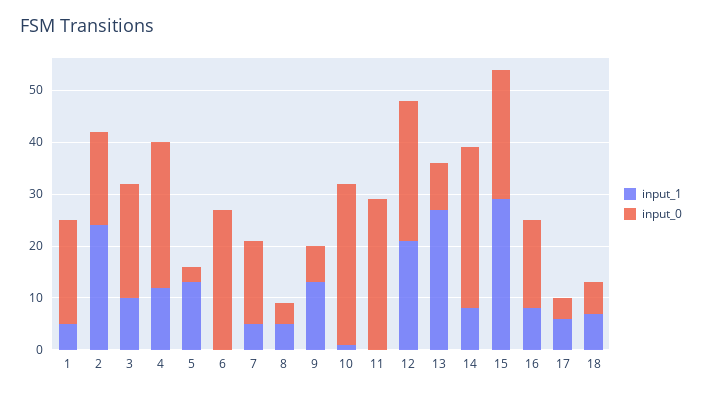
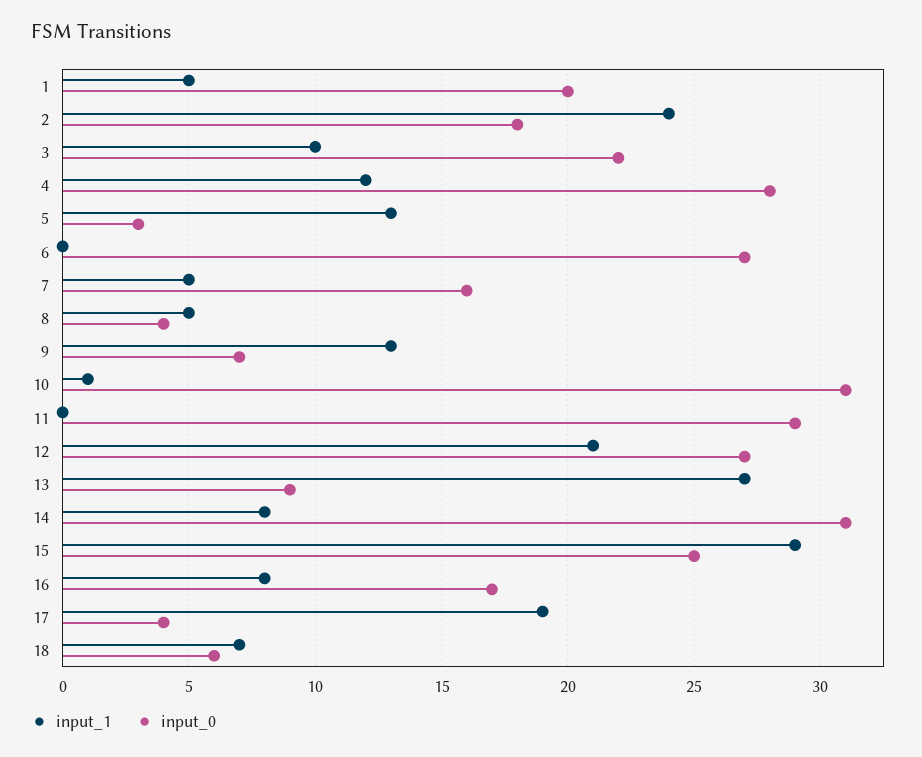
input_1, 17: 5 -> 19

